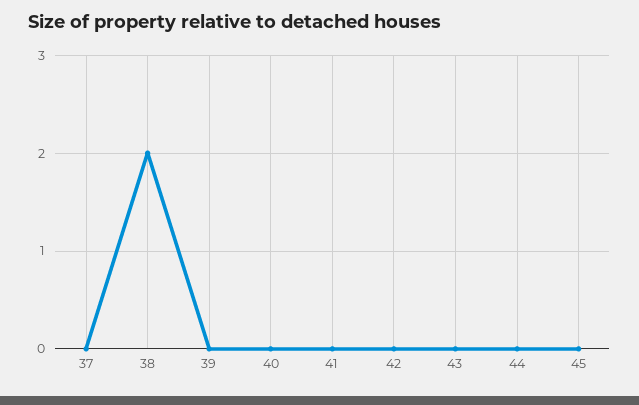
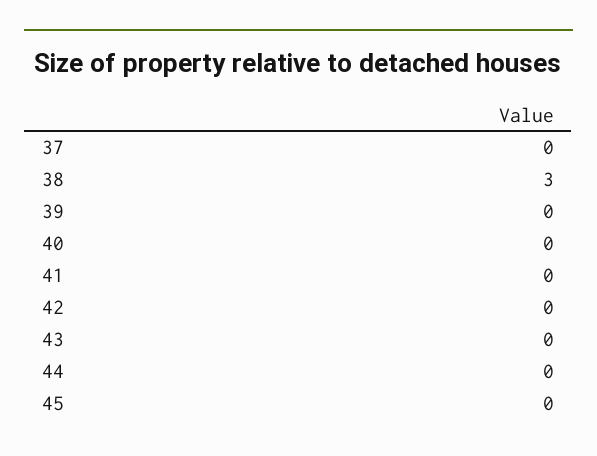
38: 2 -> 3

